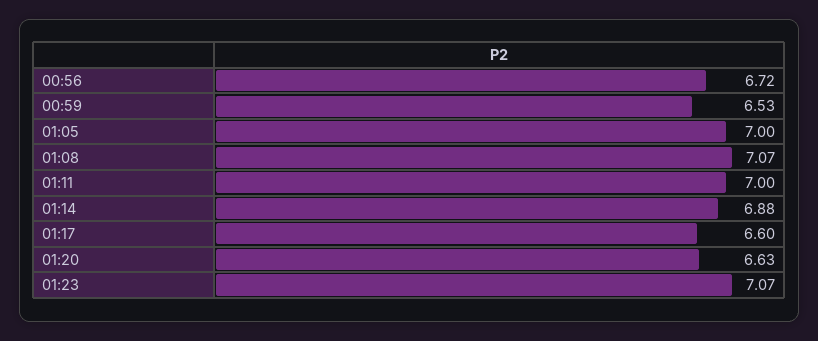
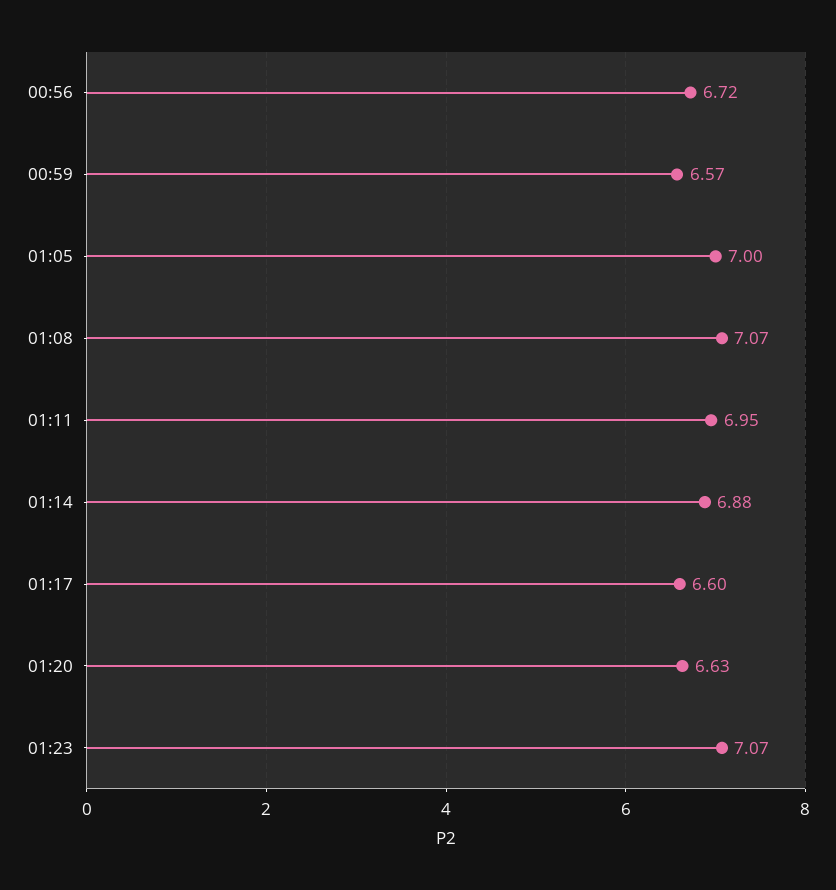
00:59: 6.53 -> 6.57
01:11: 7 -> 6.95

